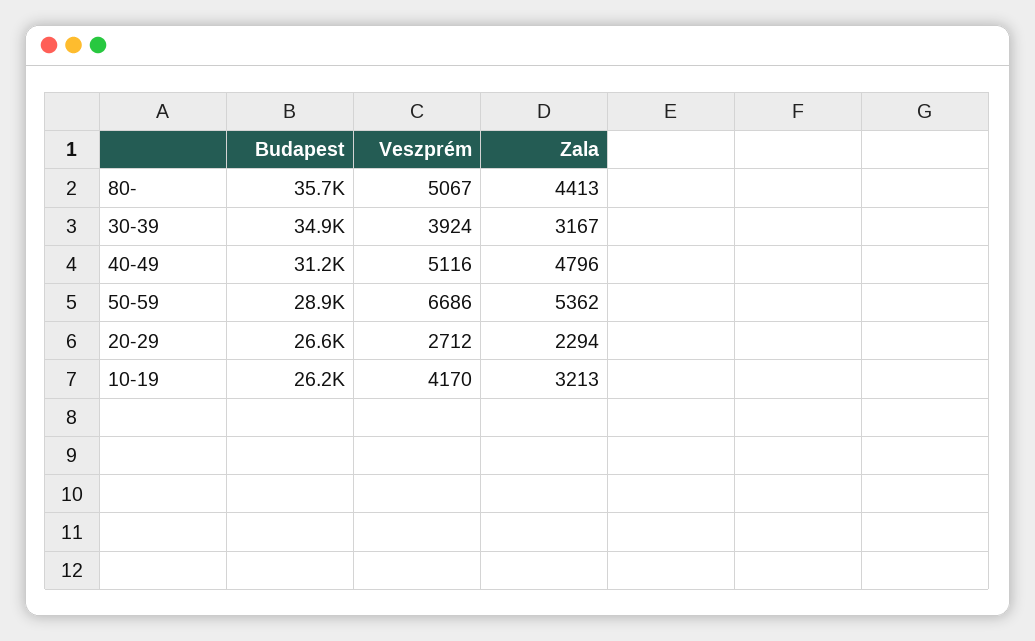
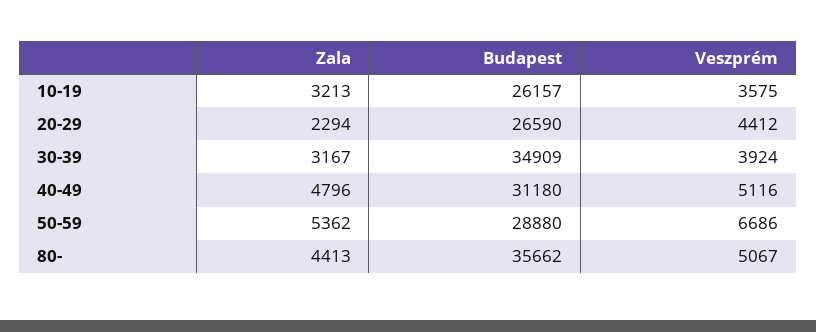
Veszprém, 20-29: 2712 -> 4412
Veszprém, 10-19: 4170 -> 3575

